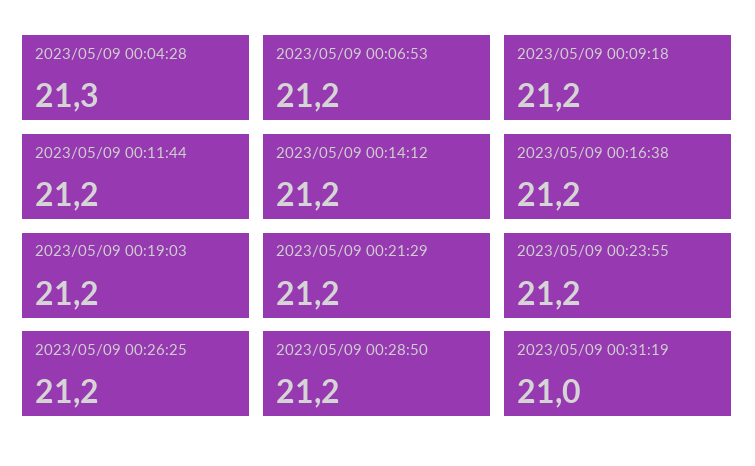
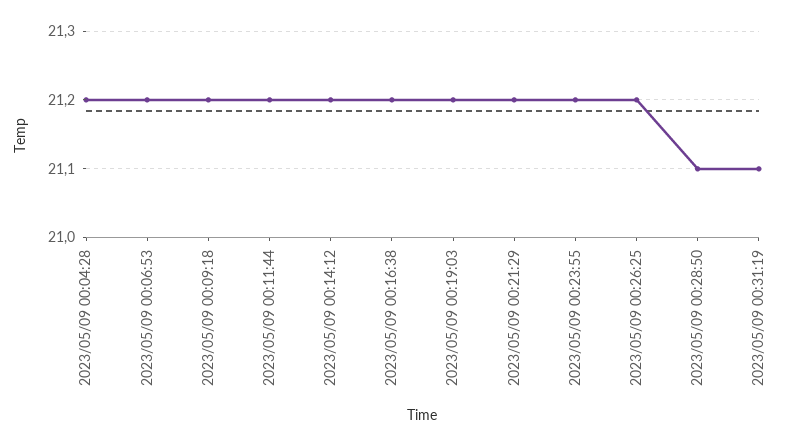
2023/05/09 00:04:28: 21.3 -> 21.2
2023/05/09 00:28:50: 21.2 -> 21.1
2023/05/09 00:31:19: 21 -> 21.1

